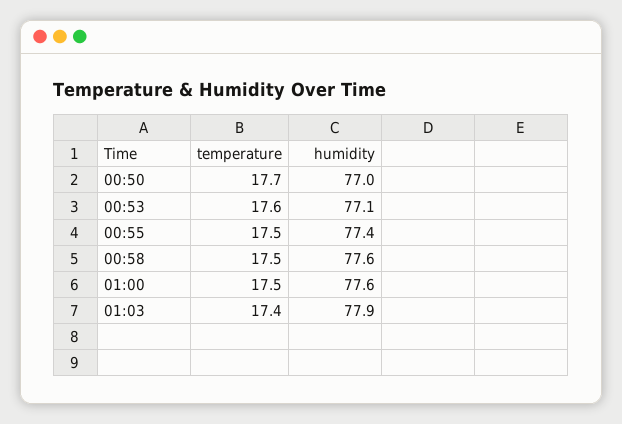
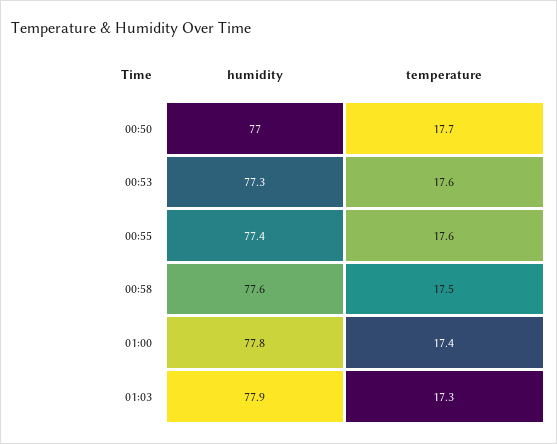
humidity, 00:53: 77.1 -> 77.3
temperature, 00:55: 17.5 -> 17.6
temperature, 01:00: 17.5 -> 17.4
humidity, 01:00: 77.6 -> 77.8
temperature, 01:03: 17.4 -> 17.3

